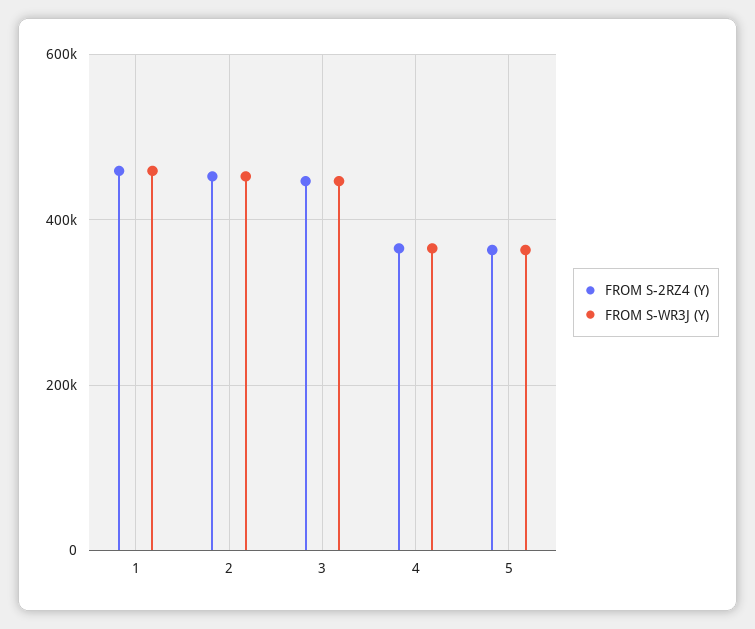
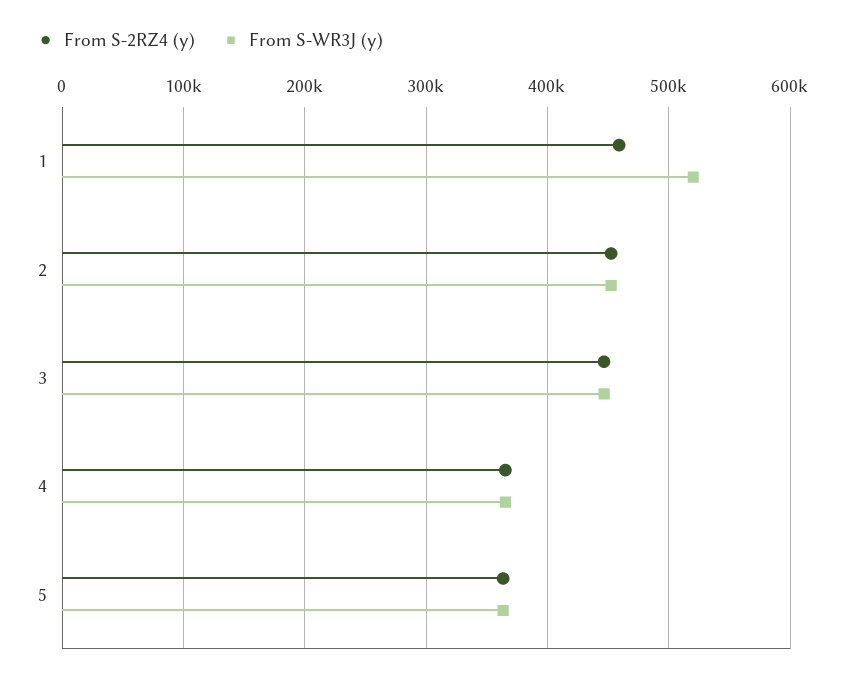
FROM S-WR3J (Y), 1: 460000 -> 520000

